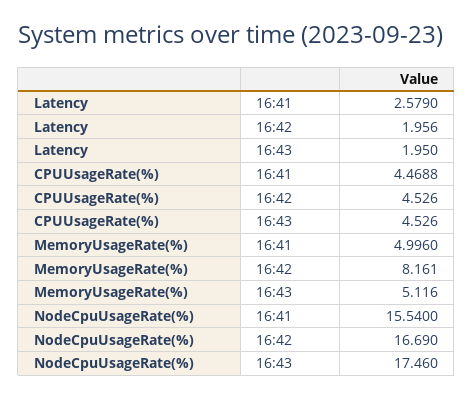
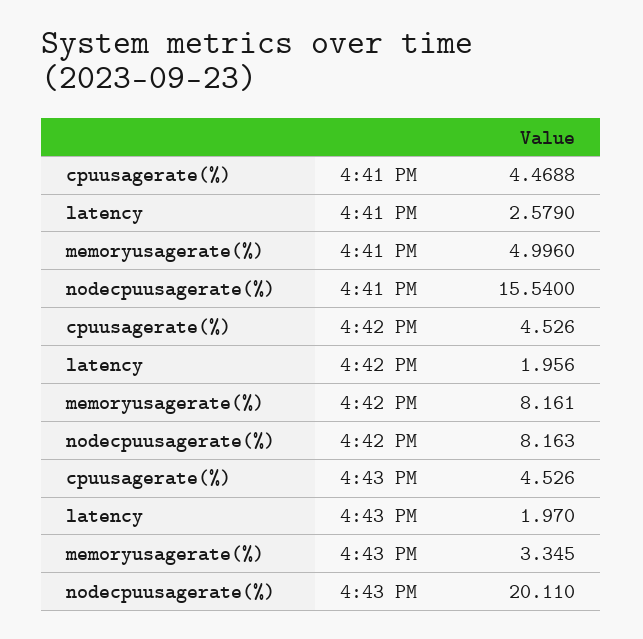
Latency, 16:43: 1.95 -> 1.97
MemoryUsageRate(%), 16:43: 5.116 -> 3.345
NodeCpuUsageRate(%), 16:42: 16.69 -> 8.163
NodeCpuUsageRate(%), 16:43: 17.46 -> 20.11

